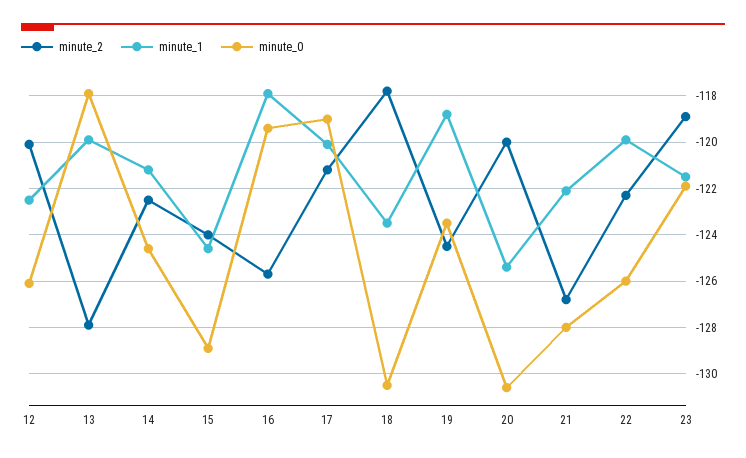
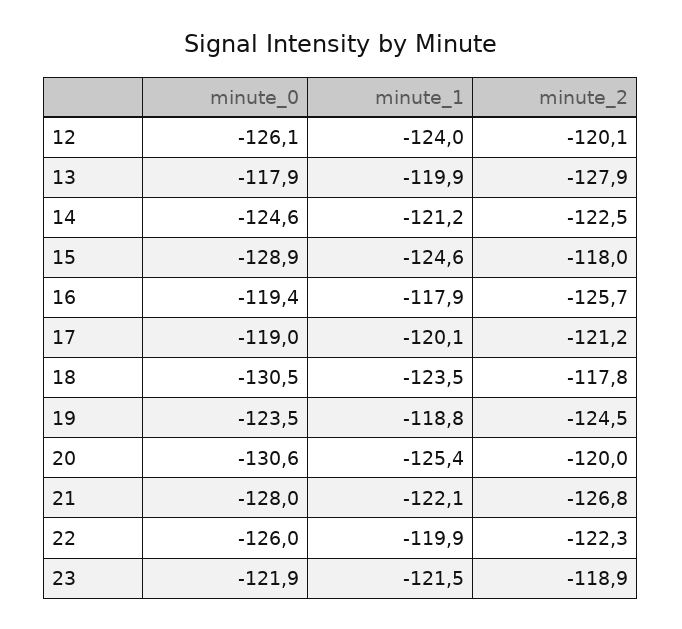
minute_1, 12: -122.5 -> -124
minute_2, 15: -124 -> -118

